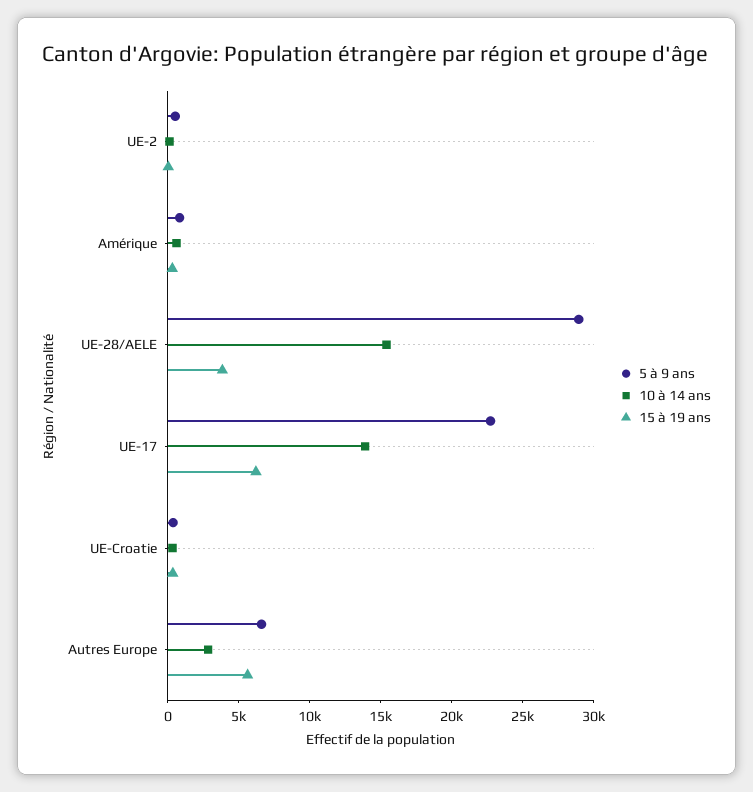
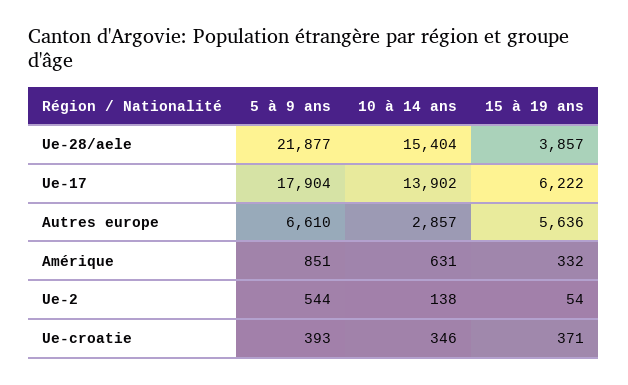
5 à 9 ans, UE-28/AELE: 29000 -> 21877
5 à 9 ans, UE-17: 23000 -> 17904

